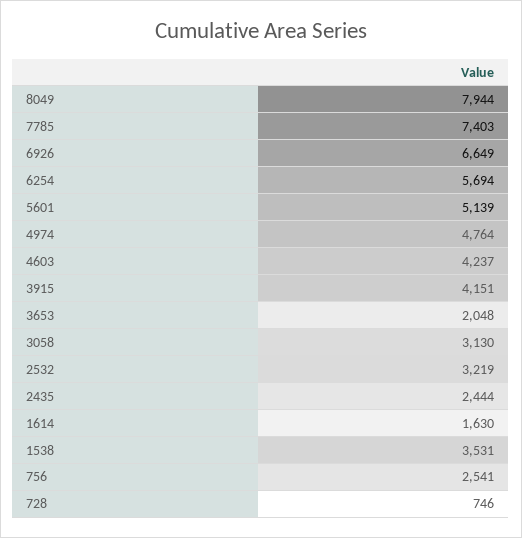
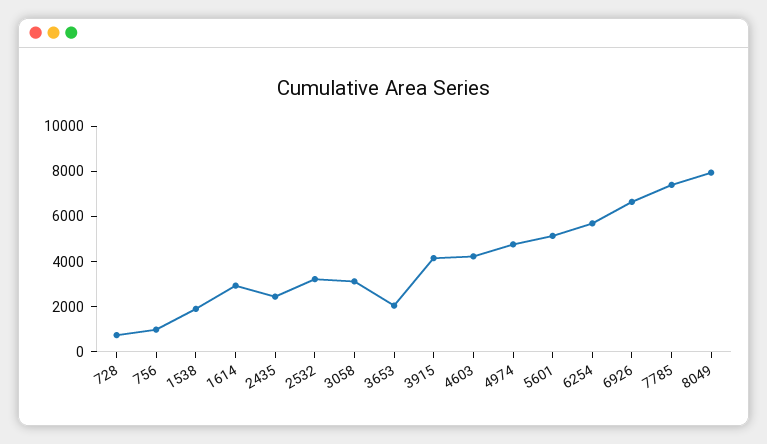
1614: 1630 -> 3000
1538: 3531 -> 2000
756: 2541 -> 1000

